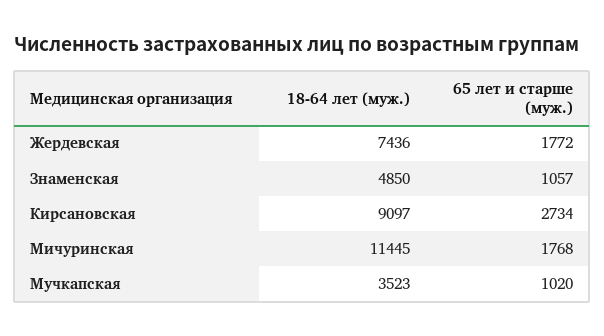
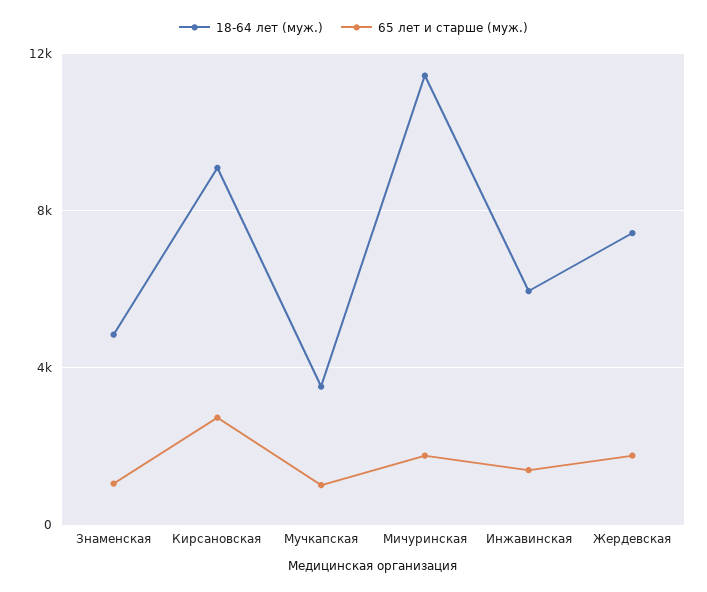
18-64 лет (муж.), Инжавинская: none -> 6000
65 лет и старше (муж.), Инжавинская: none -> 1500

